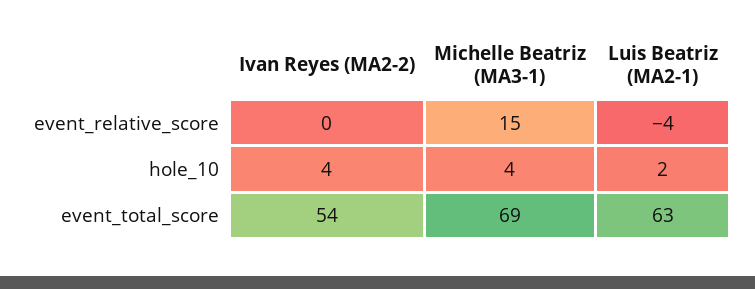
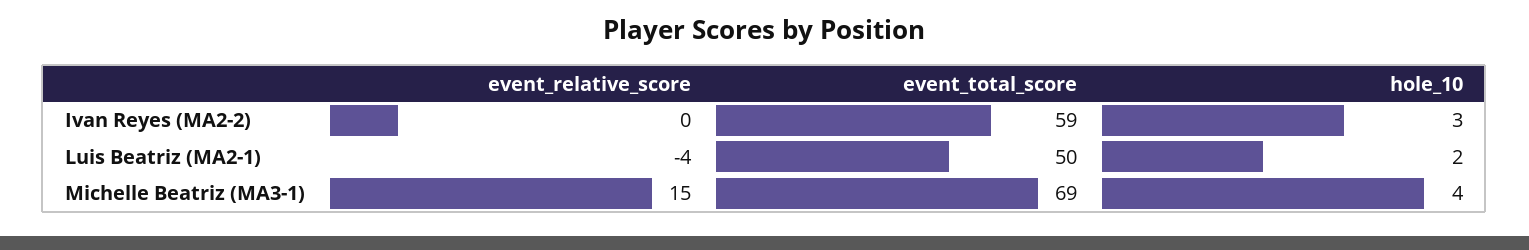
Ivan Reyes (MA2-2), hole_10: 4 -> 3
Ivan Reyes (MA2-2), event_total_score: 54 -> 59
Luis Beatriz (MA2-1), event_total_score: 63 -> 50

